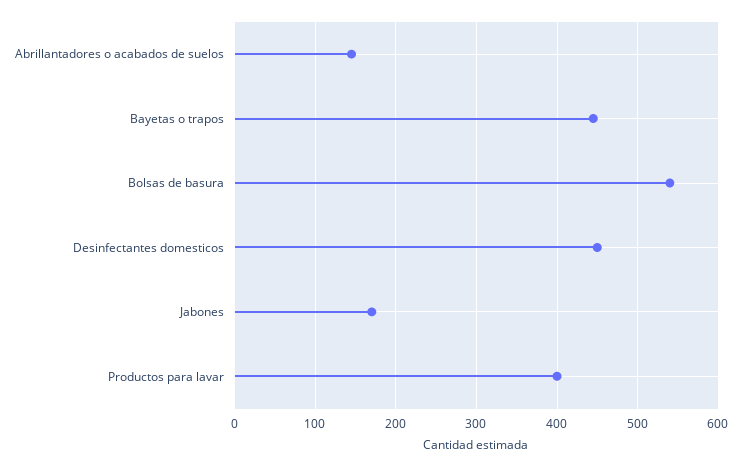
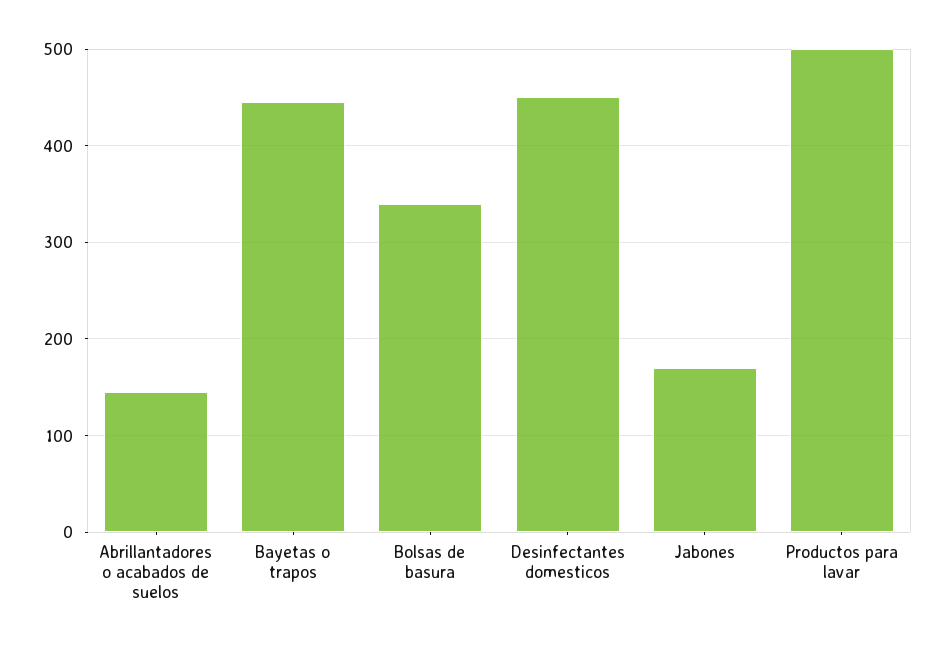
Bolsas de basura: 540 -> 340
Productos para lavar: 400 -> 500

